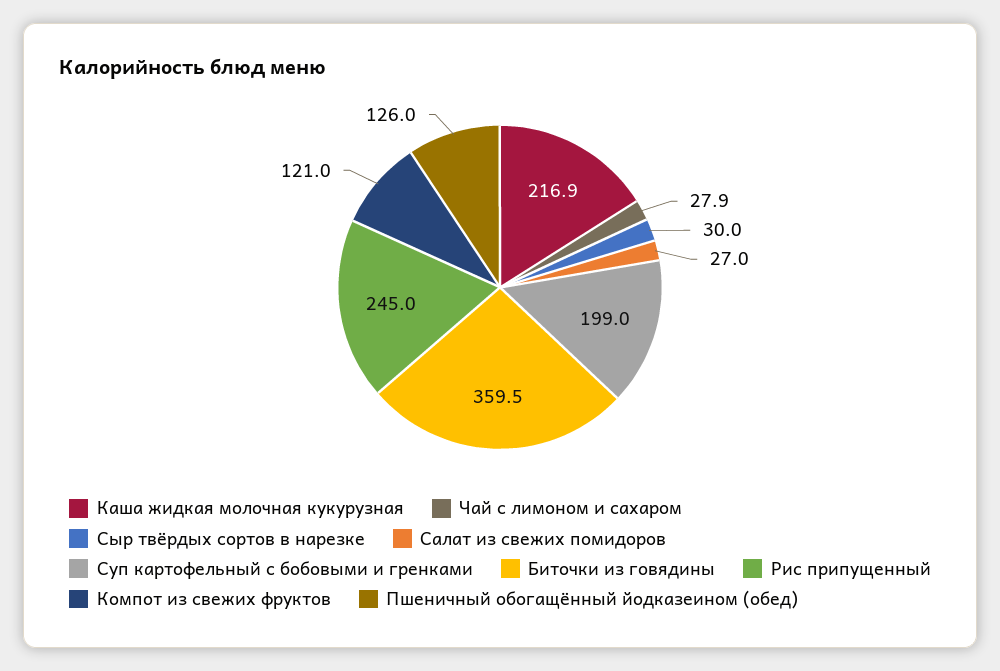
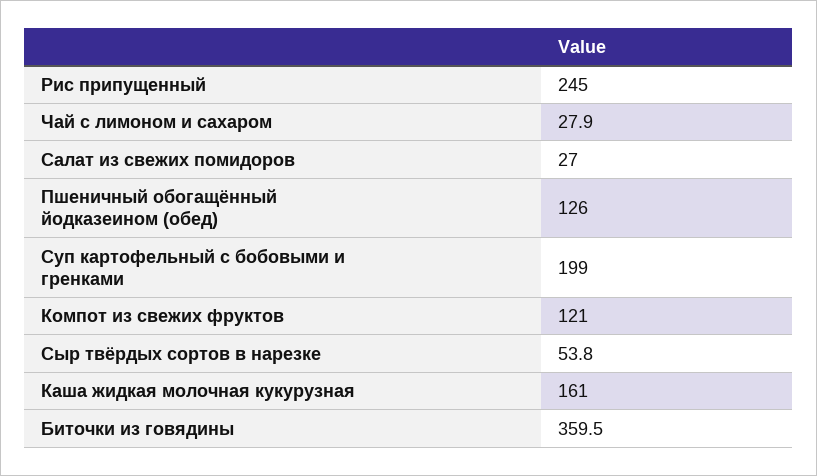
Каша жидкая молочная кукурузная: 216.9 -> 161
Сыр твёрдых сортов в нарезке: 30 -> 53.8

